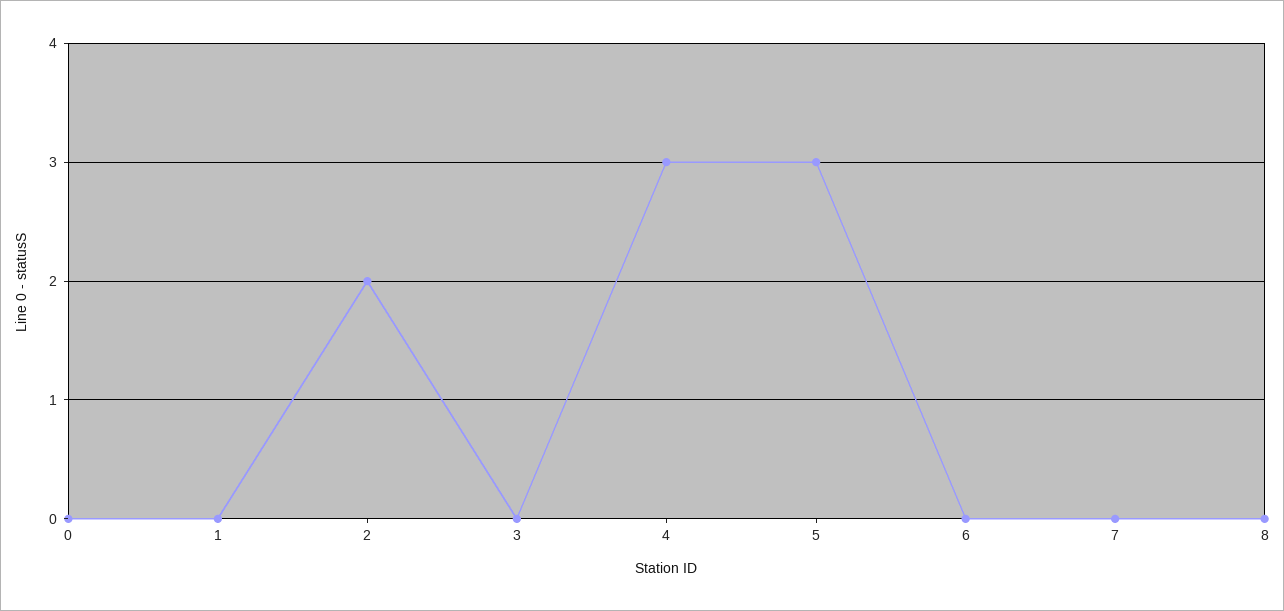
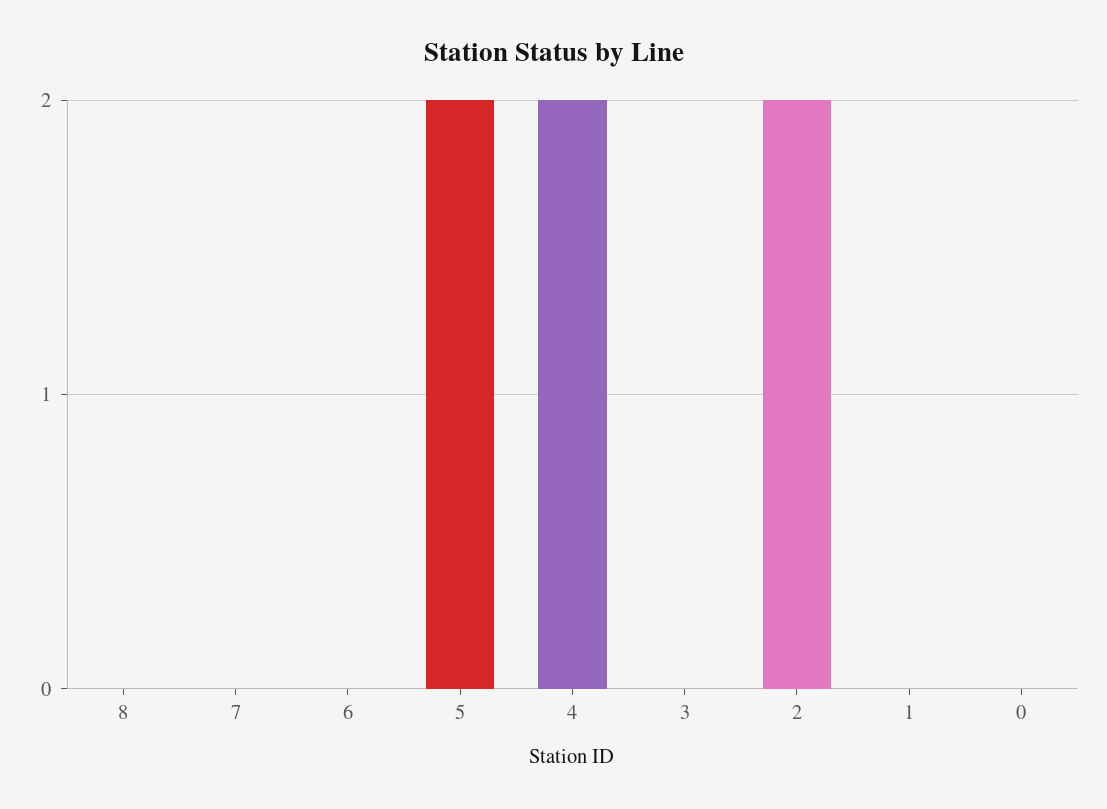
4: 3 -> 2
5: 3 -> 2

